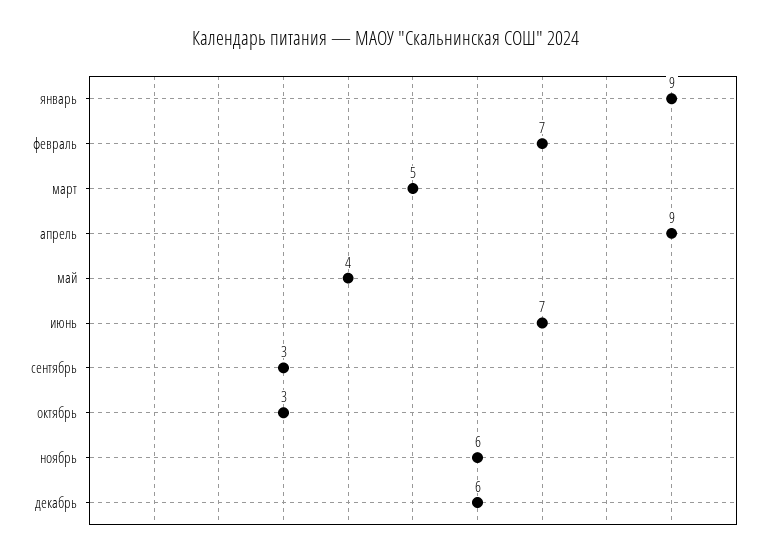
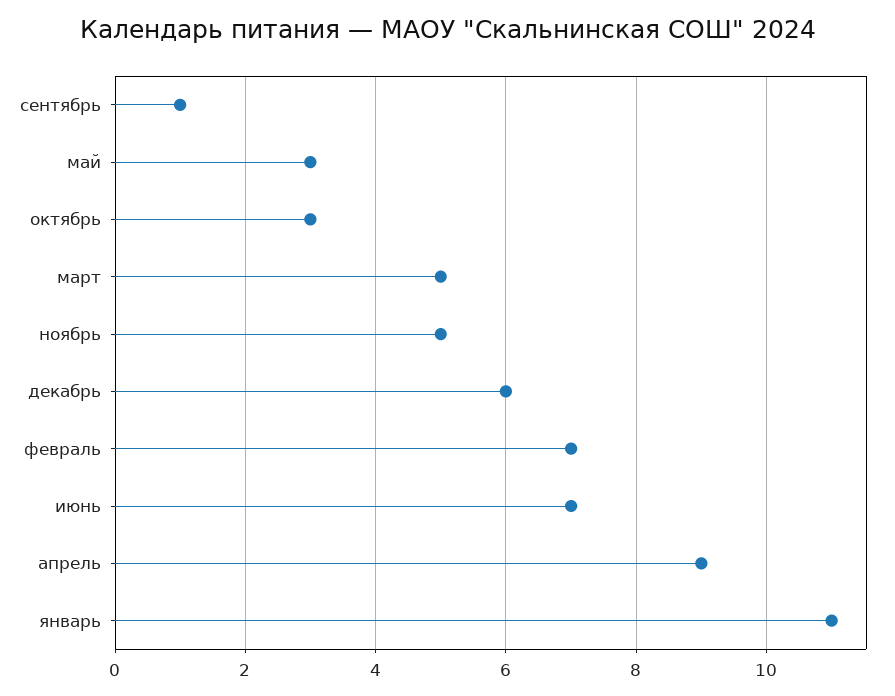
январь: 9 -> 11
май: 4 -> 3
сентябрь: 3 -> 1
ноябрь: 6 -> 5

